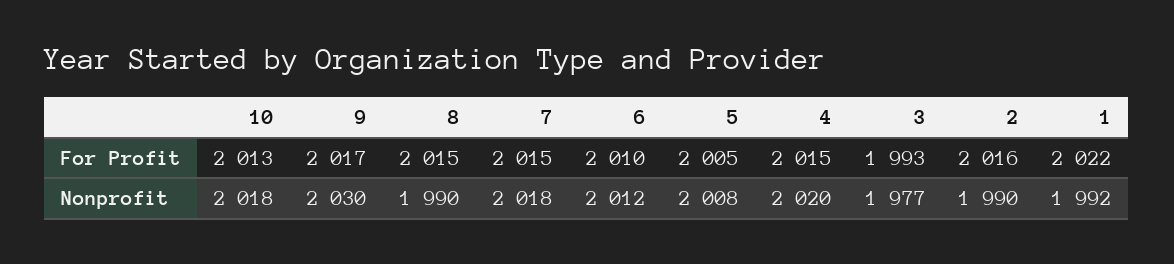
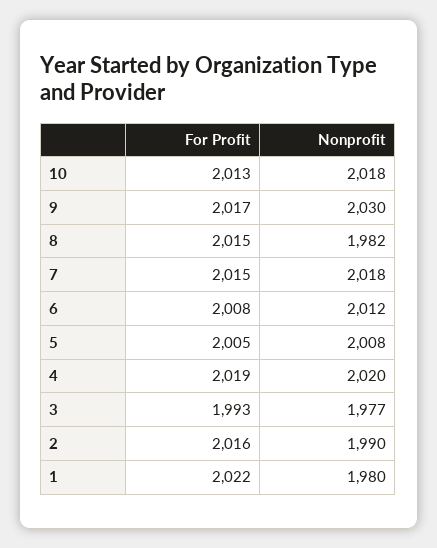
6, For Profit: 2010 -> 2008
4, For Profit: 2015 -> 2019
8, Nonprofit: 1990 -> 1982
1, Nonprofit: 1992 -> 1980

